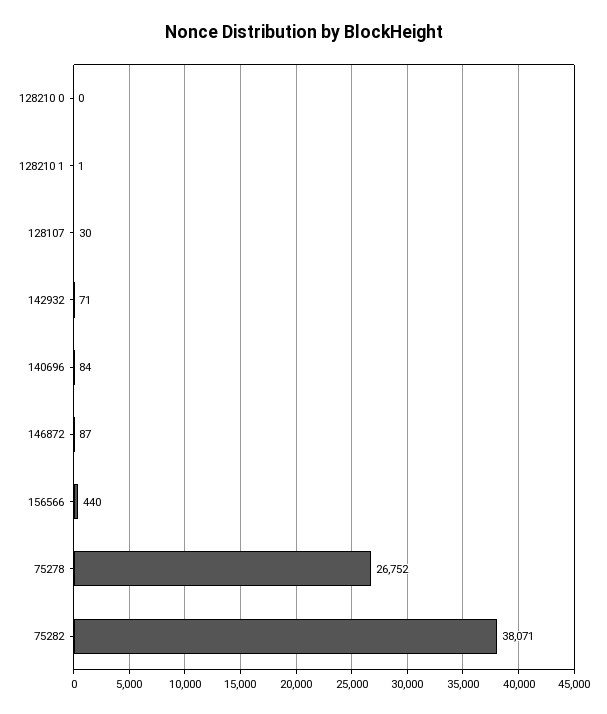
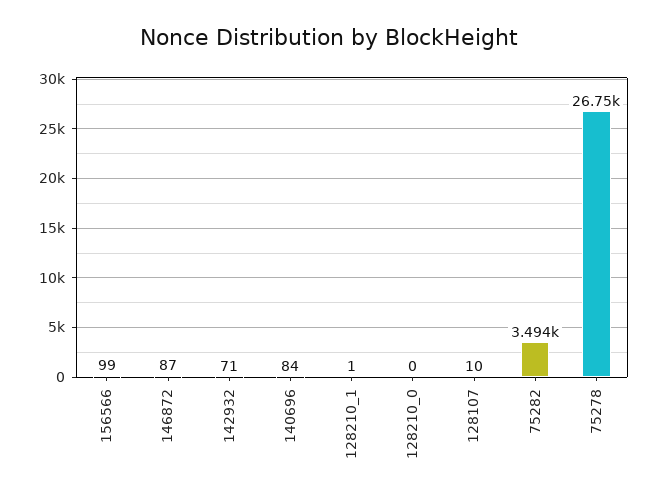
128107: 30 -> 10
156566: 440 -> 99
75282: 38071 -> 3494

